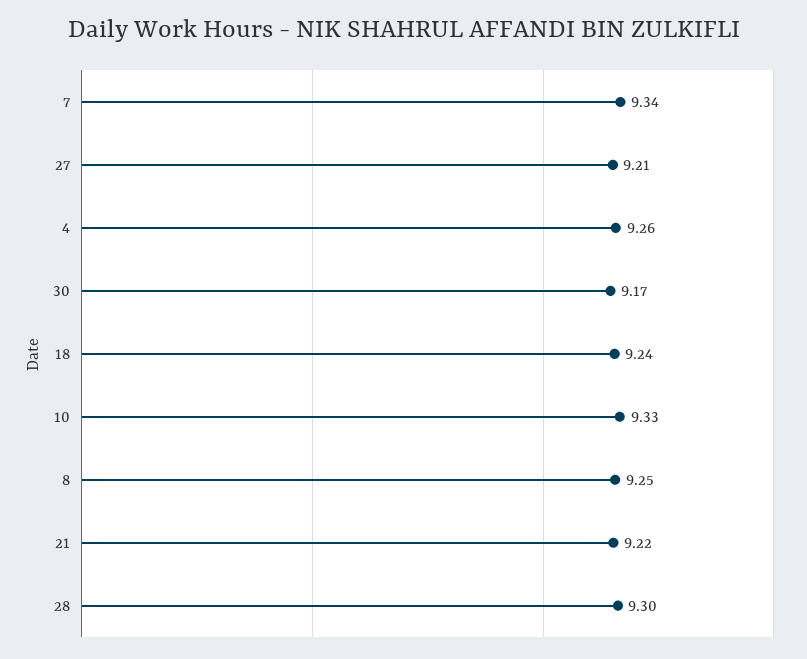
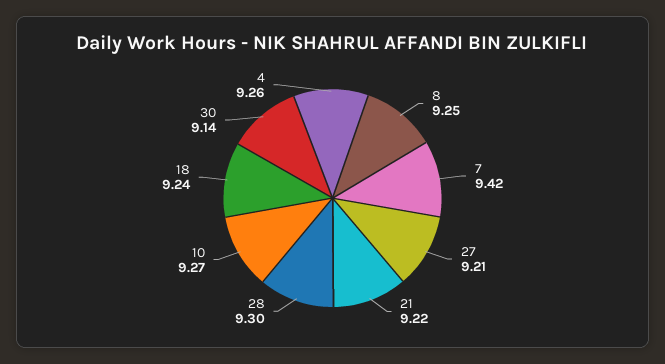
7: 9.34 -> 9.42
30: 9.17 -> 9.14
10: 9.33 -> 9.27

